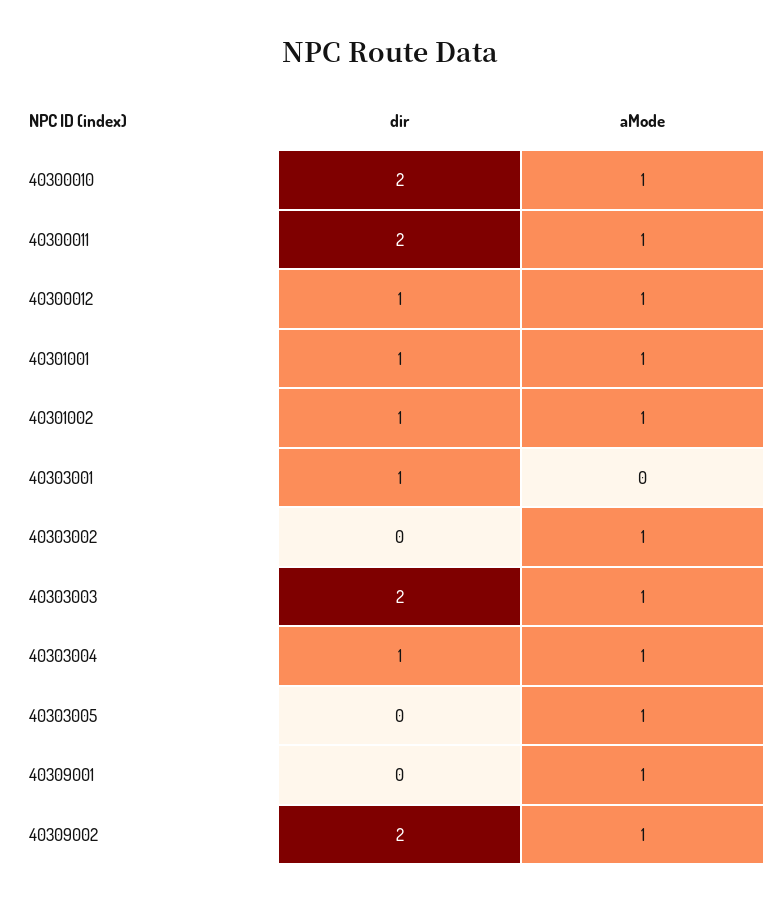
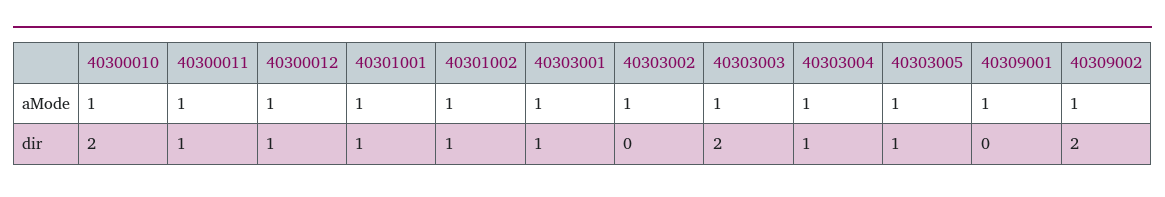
dir, 40300011: 2 -> 1
aMode, 40303001: 0 -> 1
dir, 40303005: 0 -> 1

